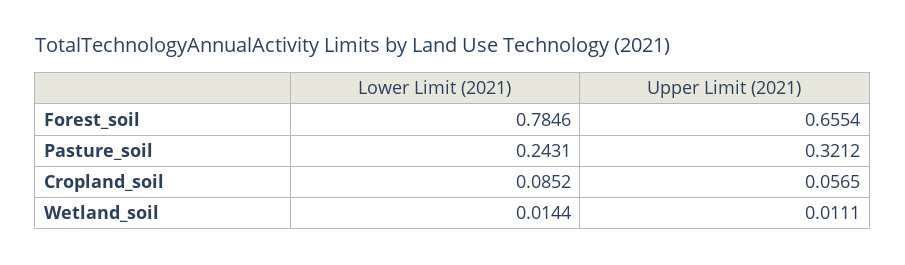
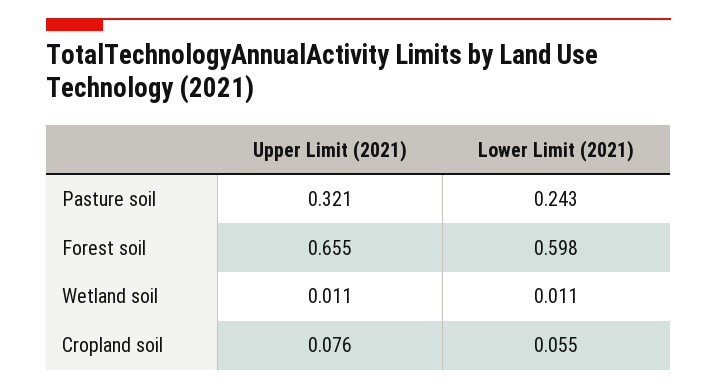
Lower Limit (2021), Forest_soil: 0.7846 -> 0.598
Lower Limit (2021), Cropland_soil: 0.0852 -> 0.055
Upper Limit (2021), Cropland_soil: 0.0565 -> 0.076
Lower Limit (2021), Wetland_soil: 0.0144 -> 0.011

